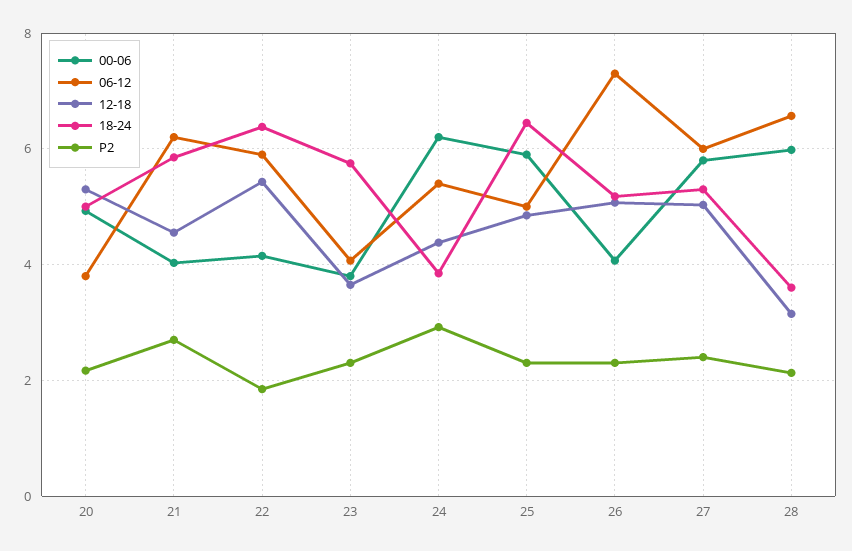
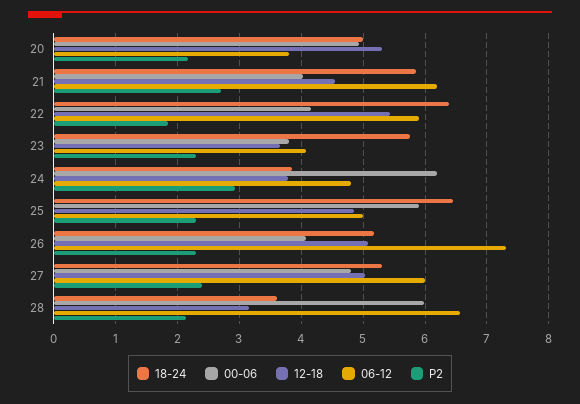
06-12, 24: 5.4 -> 4.8
12-18, 24: 4.4 -> 3.8
00-06, 27: 5.8 -> 4.8

